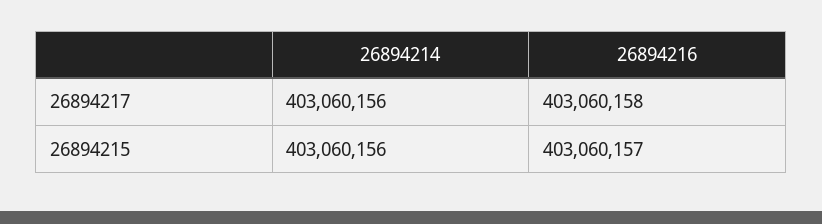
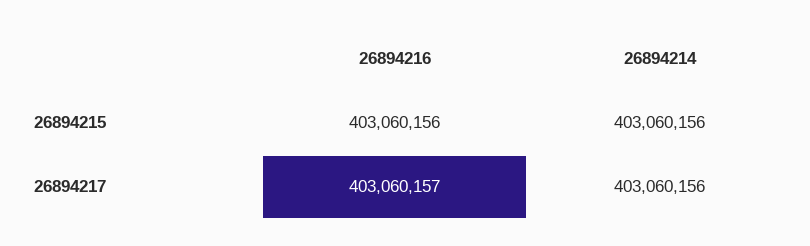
26894216, 26894217: 403060158 -> 403060157
26894216, 26894215: 403060157 -> 403060156

